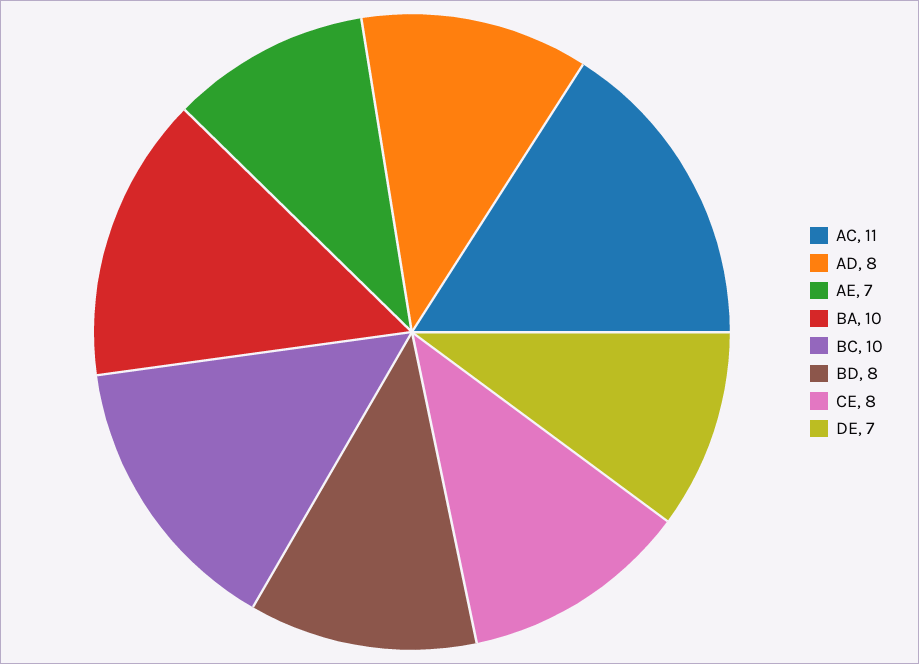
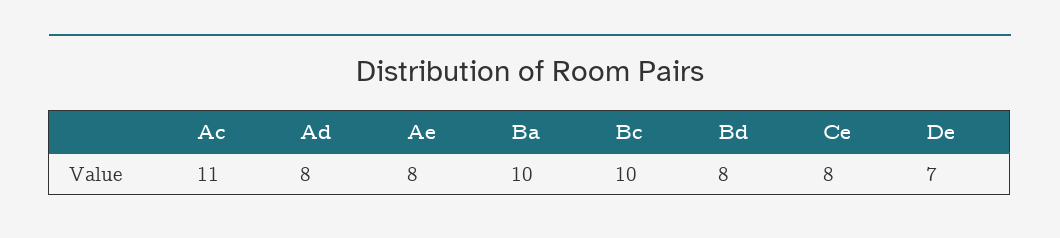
AE: 7 -> 8

